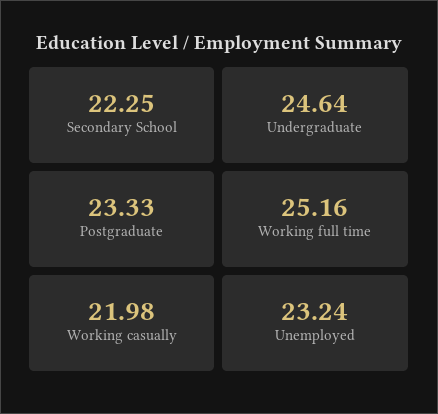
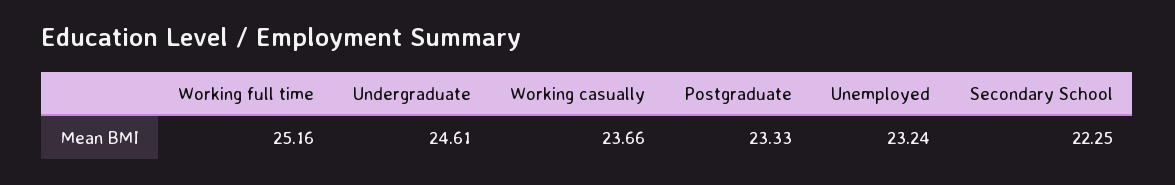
Undergraduate: 24.64 -> 24.61
Working casually: 21.98 -> 23.66

